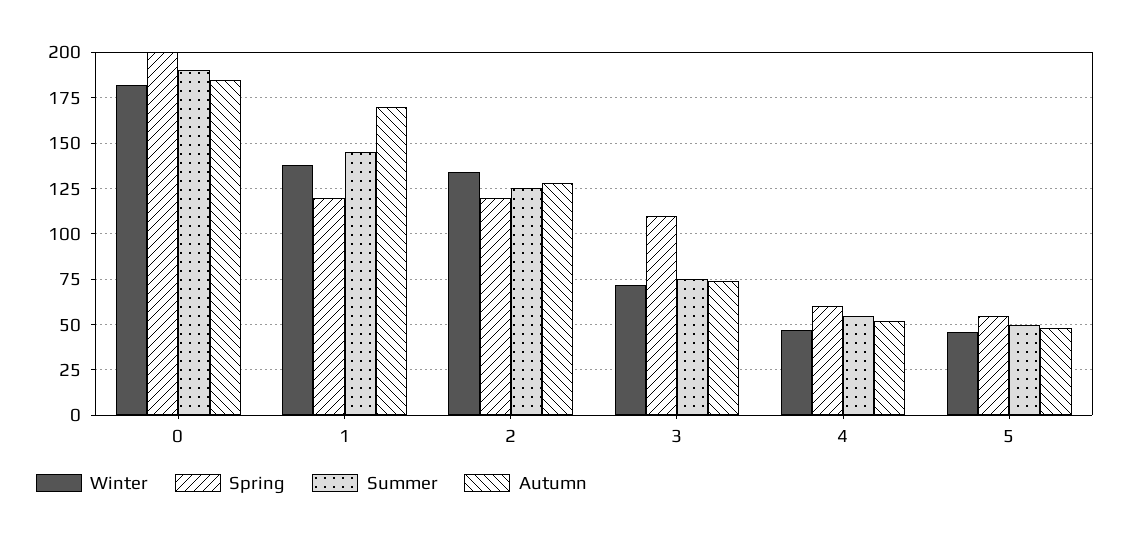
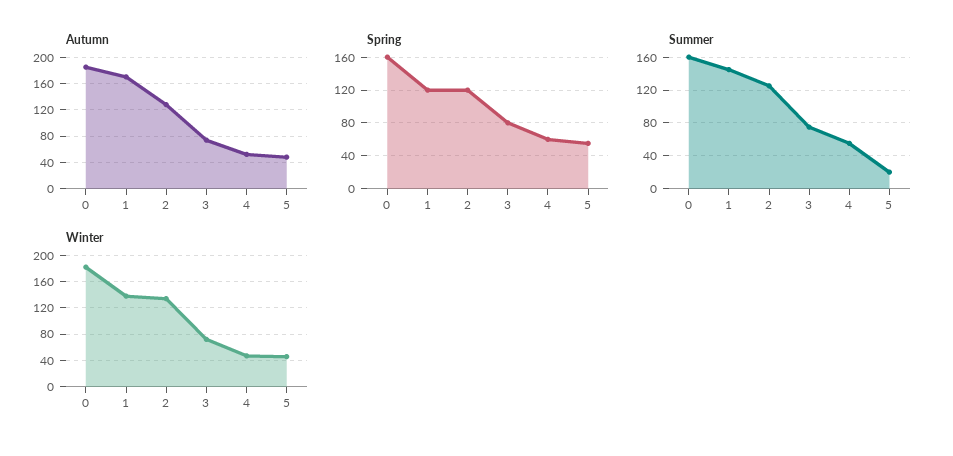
Spring, 0: 200 -> 160
Summer, 0: 190 -> 160
Spring, 3: 110 -> 80
Summer, 5: 50 -> 20

